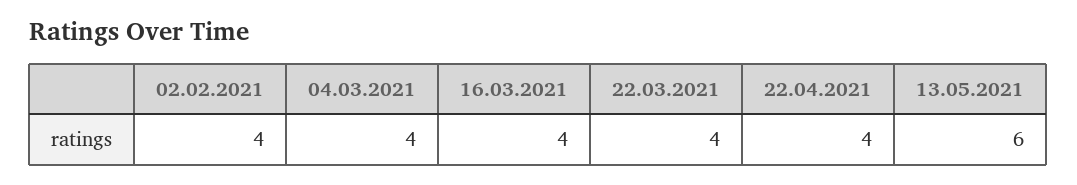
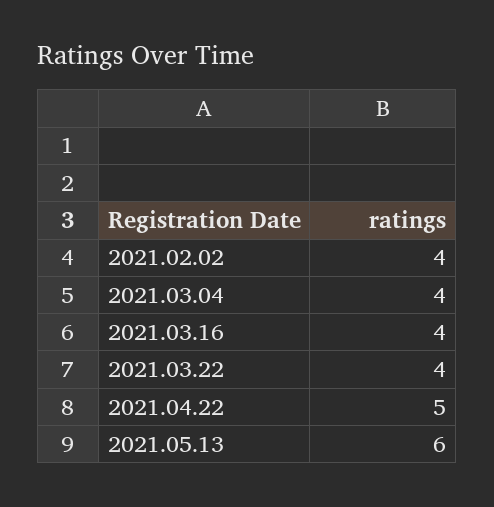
22.04.2021: 4 -> 5

